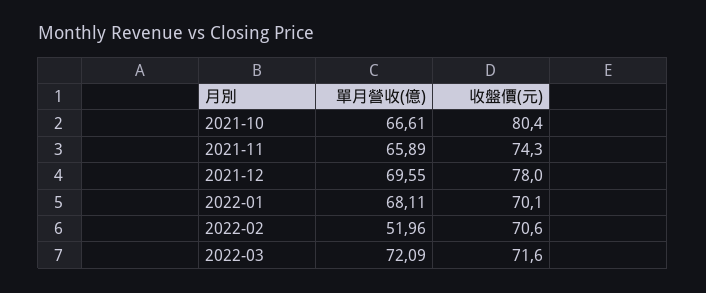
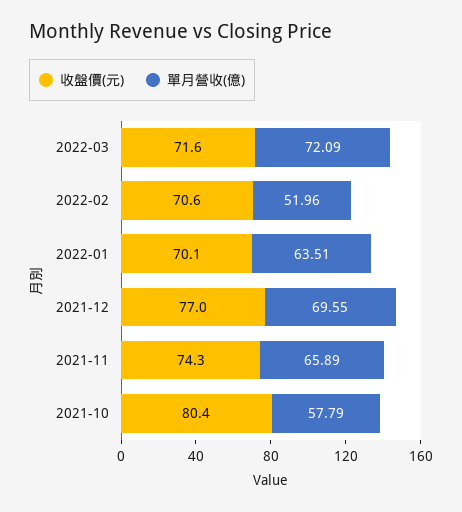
單月營收(億), 2021-10: 66.61 -> 57.79
收盤價(元), 2021-12: 78 -> 77
單月營收(億), 2022-01: 68.11 -> 63.51

